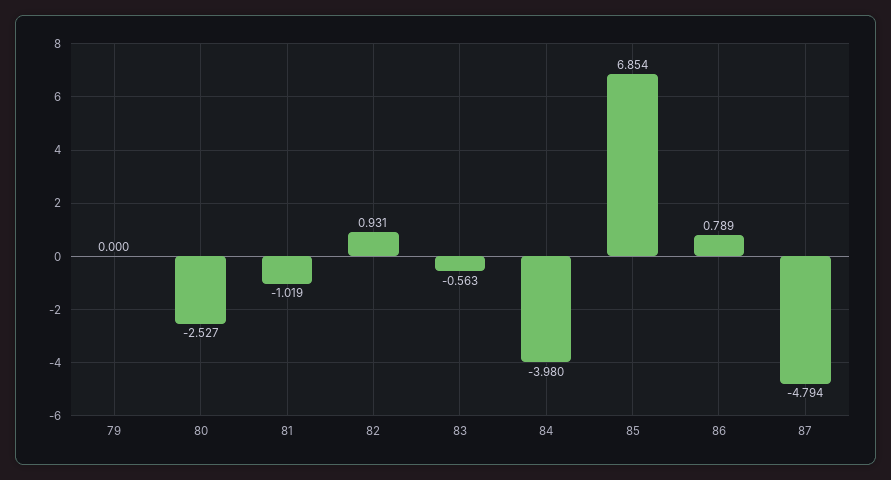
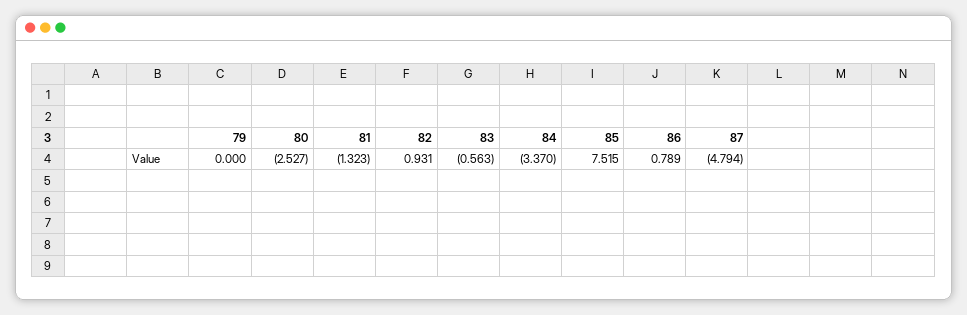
81: -1.019 -> -1.323
84: -3.98 -> -3.37
85: 6.854 -> 7.515

